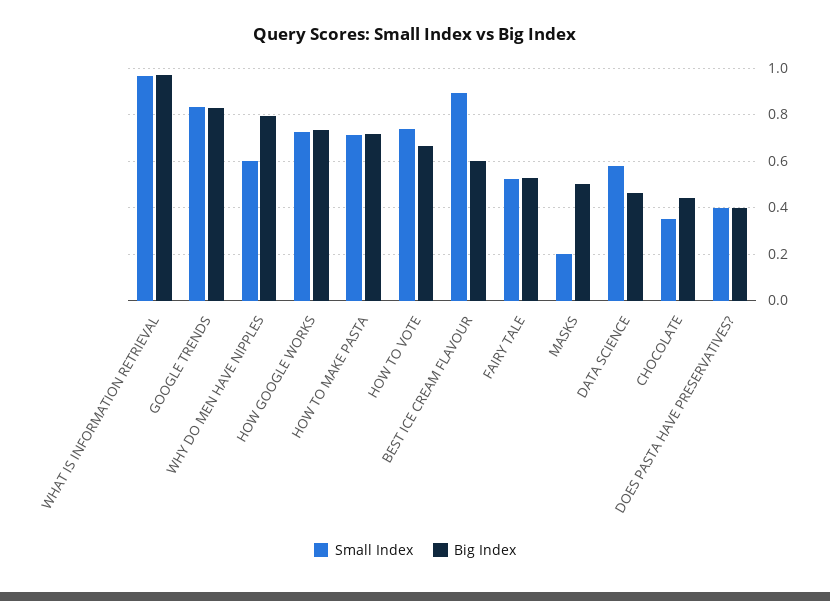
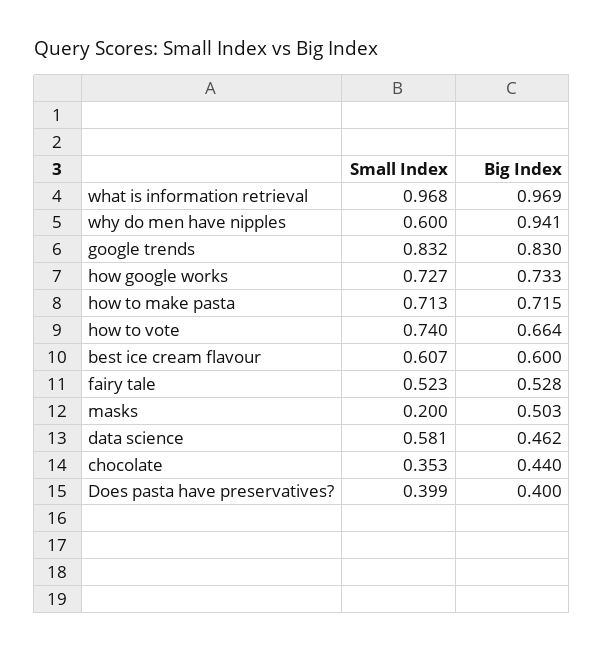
Big Index, WHY DO MEN HAVE NIPPLES: 0.8 -> 0.941
Small Index, BEST ICE CREAM FLAVOUR: 0.9 -> 0.607

